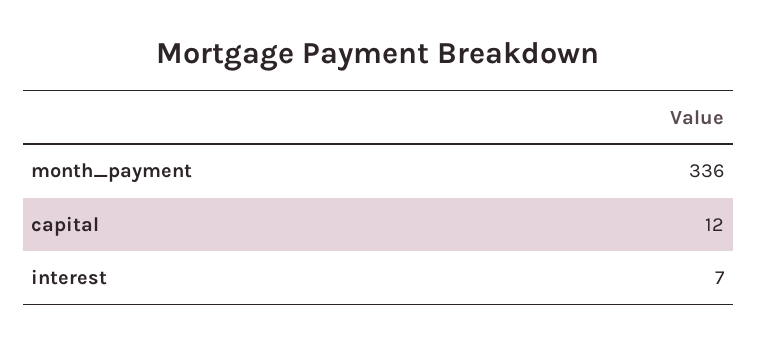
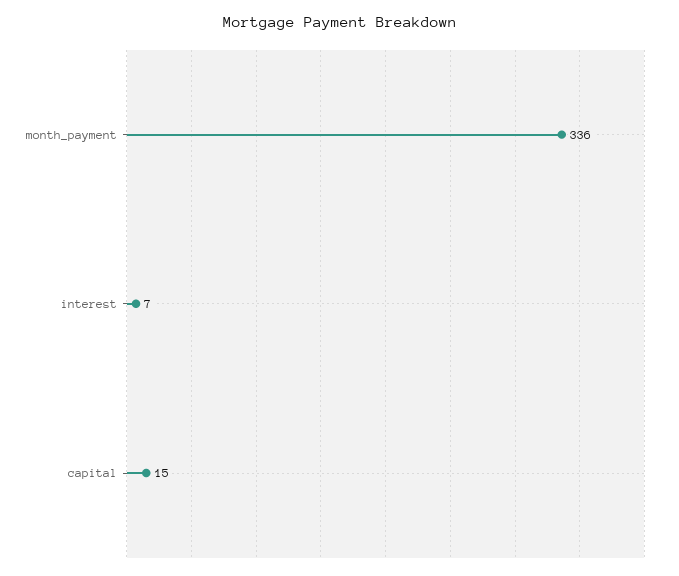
capital: 12 -> 15

